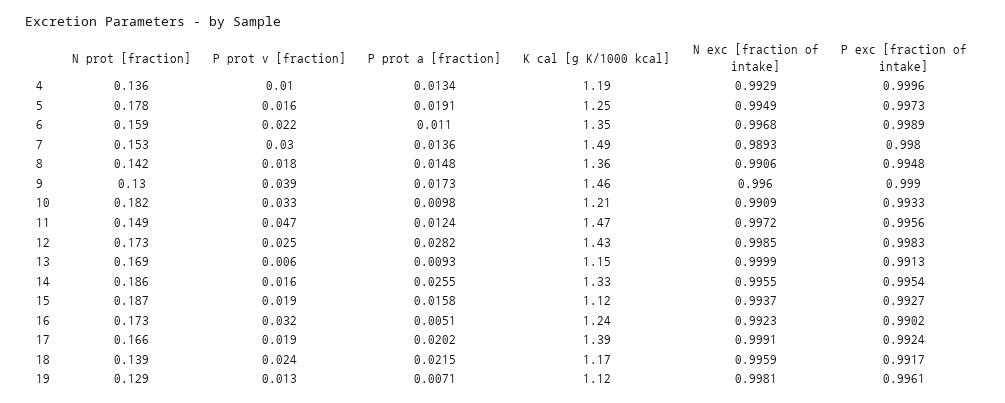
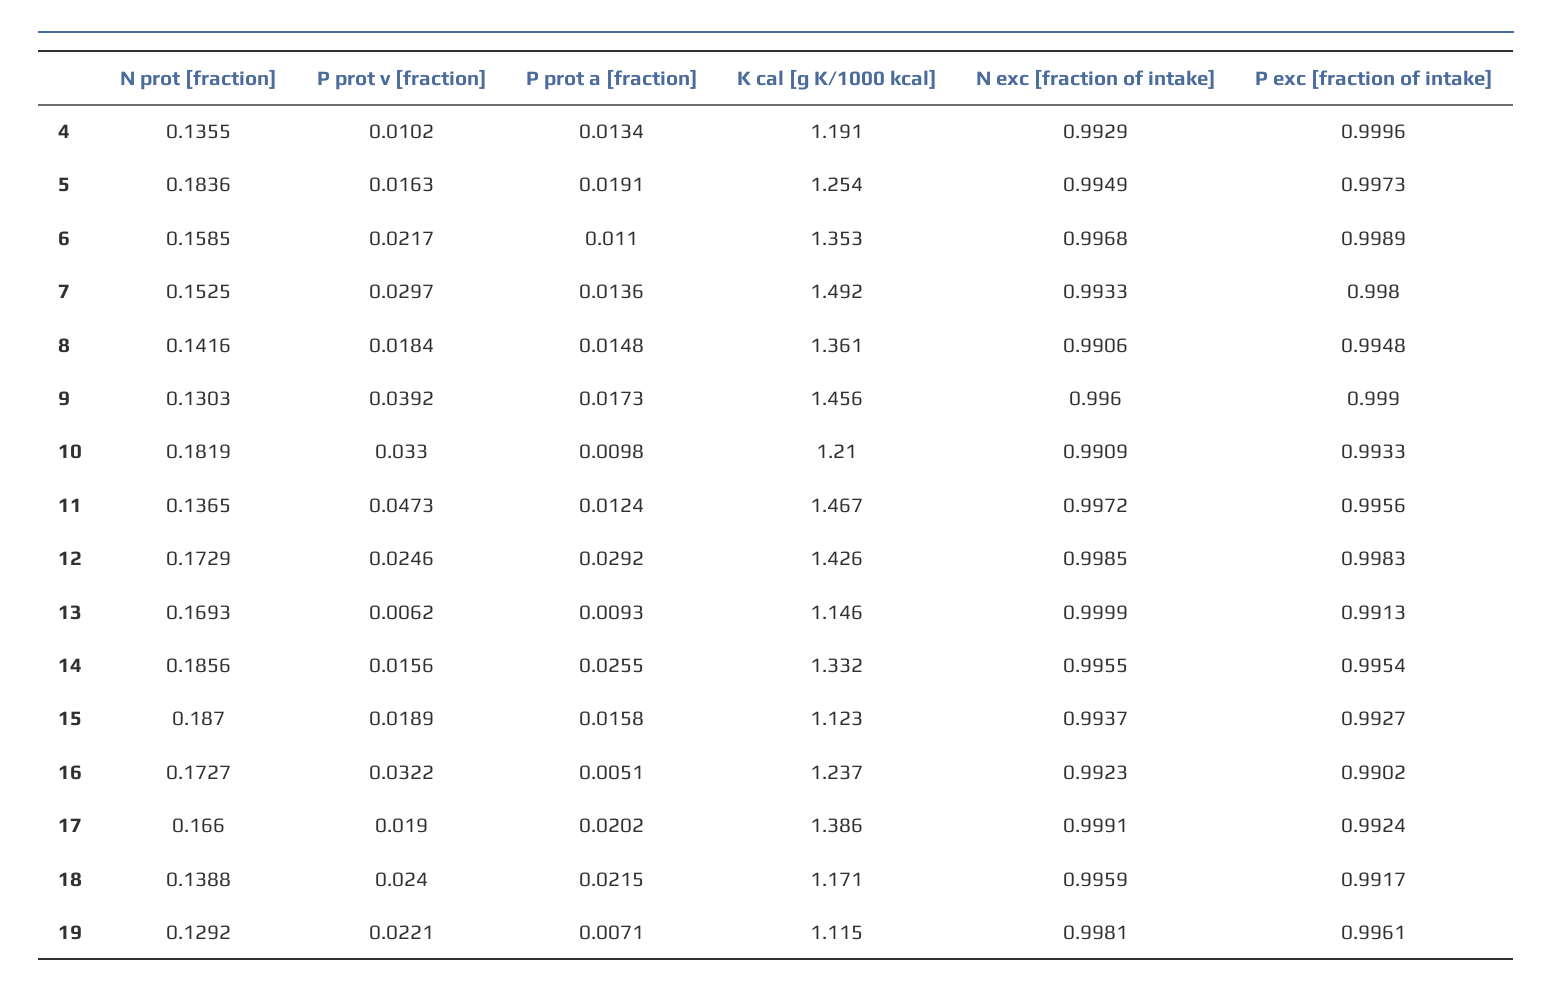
N prot [fraction], 5: 0.178 -> 0.1836
N exc [fraction of intake], 7: 0.9893 -> 0.9933
N prot [fraction], 11: 0.149 -> 0.1365
P prot a [fraction], 12: 0.0282 -> 0.0292
P prot v [fraction], 19: 0.013 -> 0.0221

